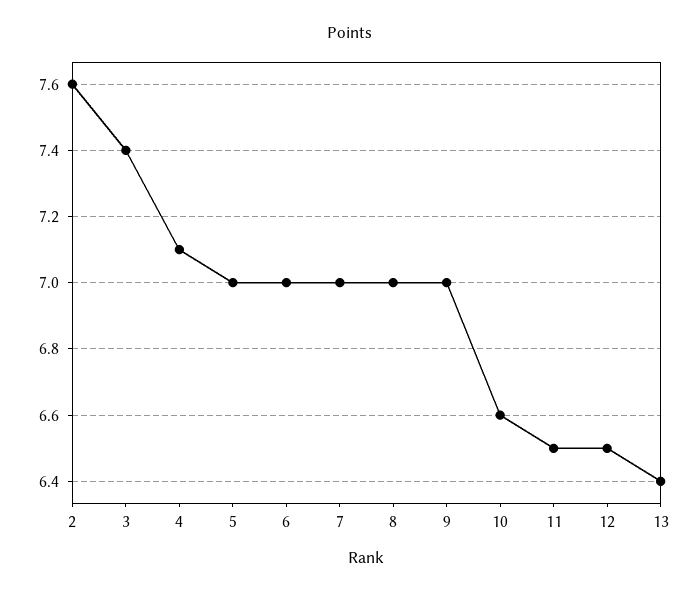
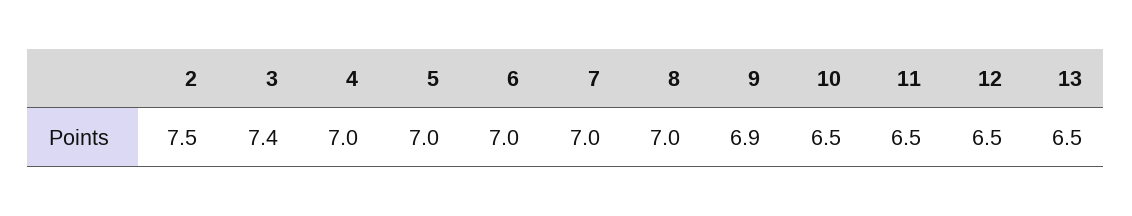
2: 7.6 -> 7.5
4: 7.1 -> 7
9: 7 -> 6.9
10: 6.6 -> 6.5
13: 6.4 -> 6.5

